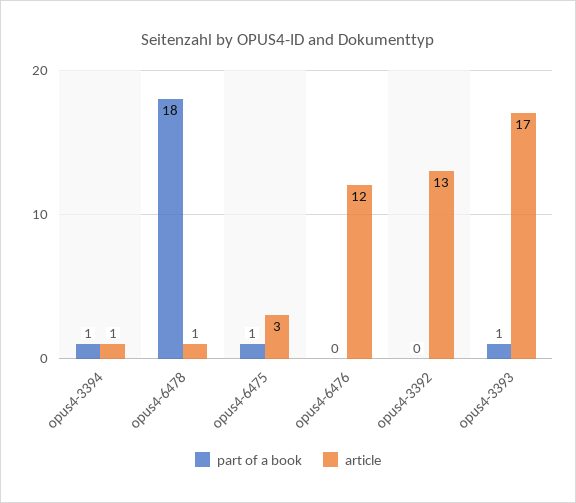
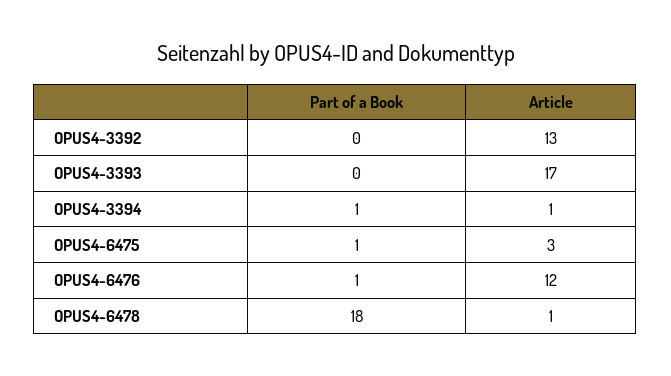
part of a book, opus4-6476: 0 -> 1
part of a book, opus4-3393: 1 -> 0

